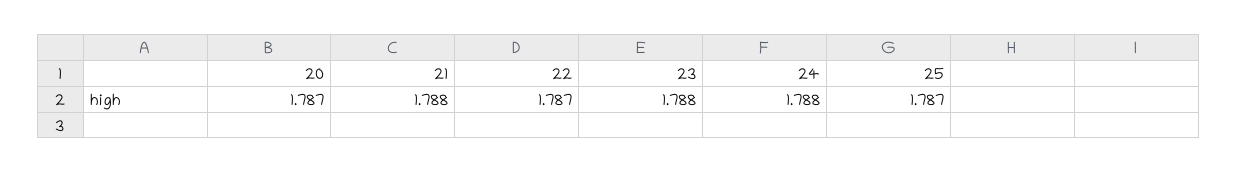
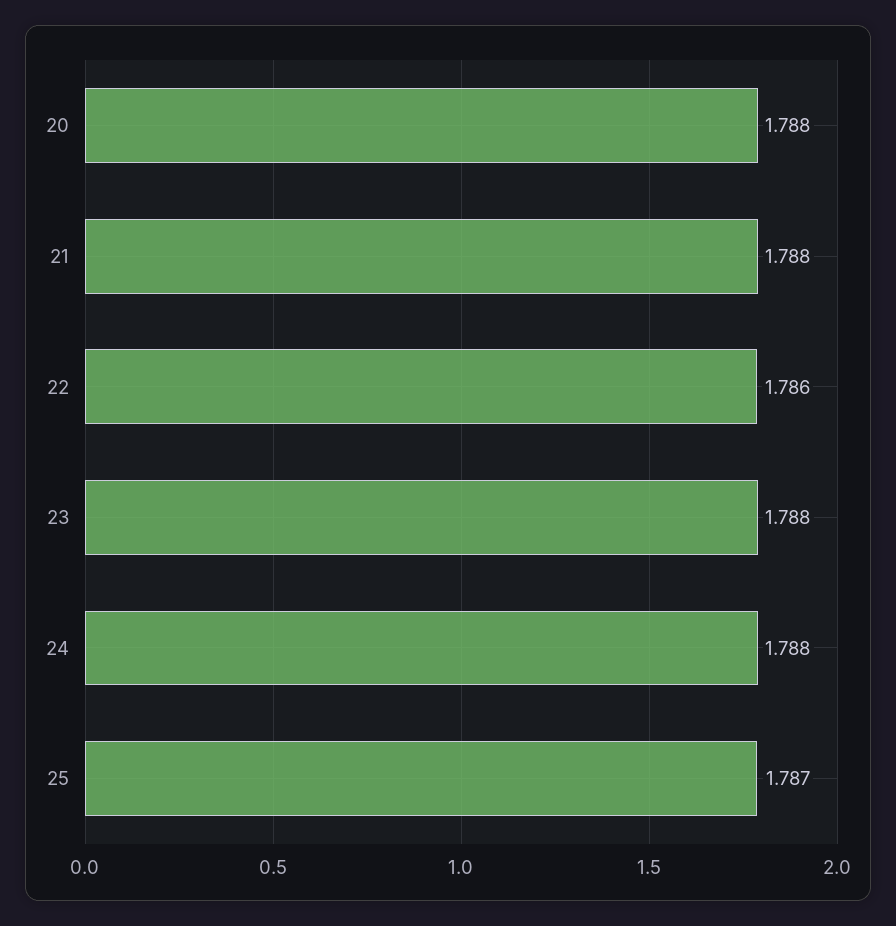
20: 1.787 -> 1.788
22: 1.787 -> 1.786

